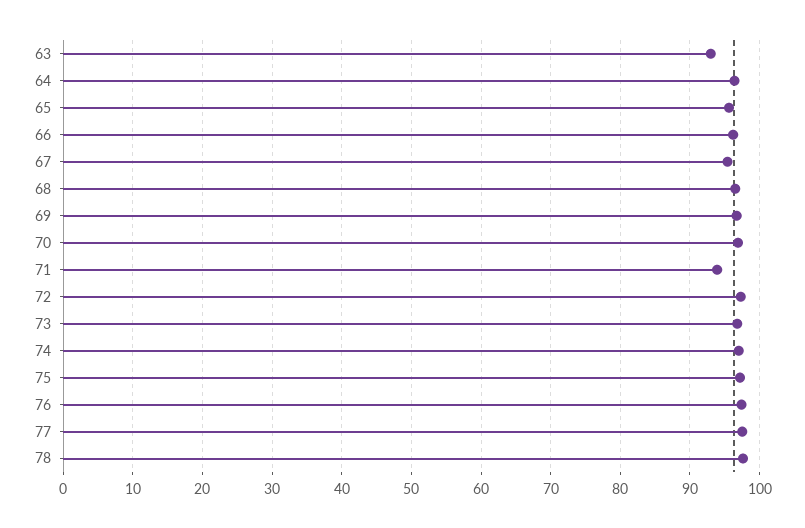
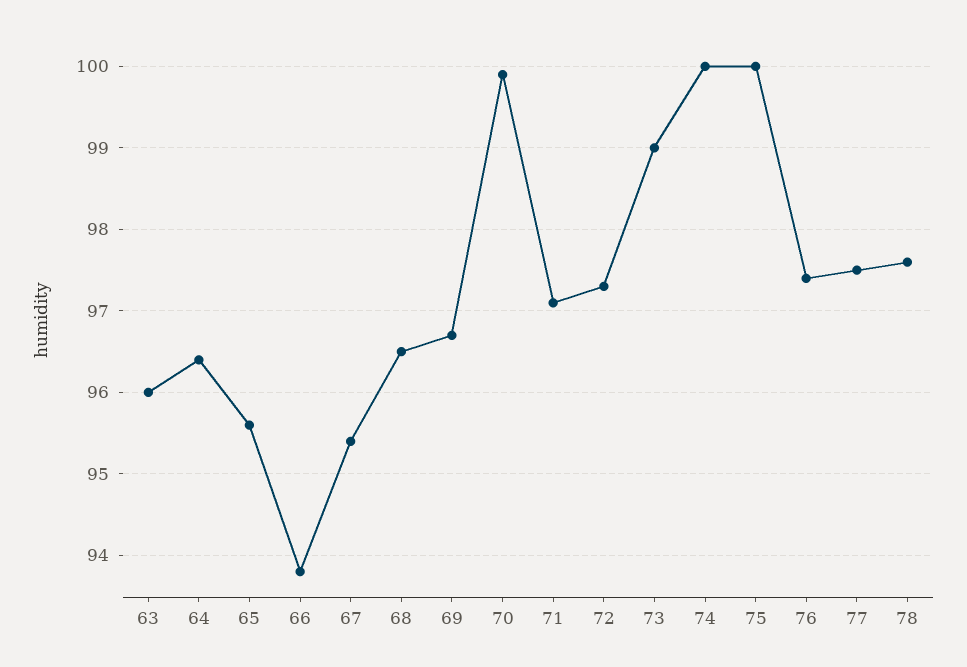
63: 93 -> 96
66: 96 -> 93.8
70: 97 -> 99.9
71: 94 -> 97.1
73: 97 -> 99
74: 97 -> 100
75: 97 -> 100

